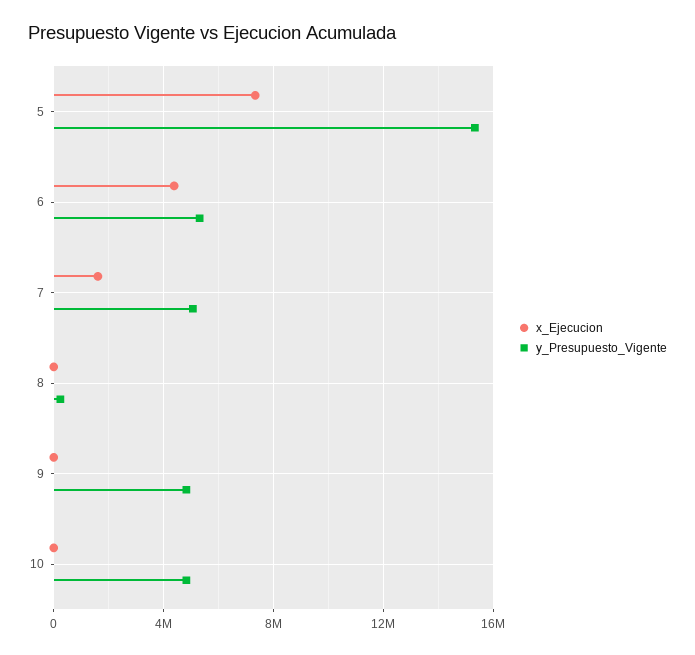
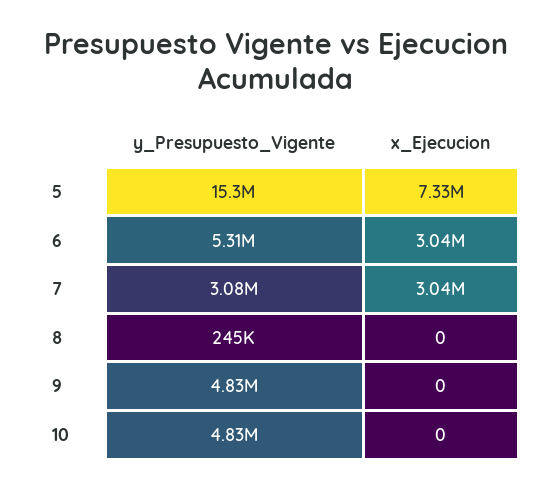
x_Ejecucion, 6: 4500000 -> 3040000
x_Ejecucion, 7: 1500000 -> 3040000
y_Presupuesto_Vigente, 7: 5000000 -> 3080000

